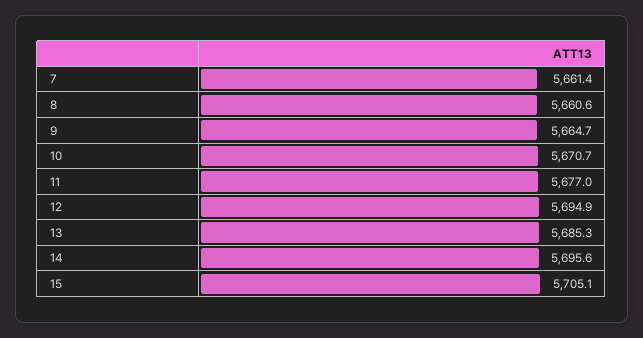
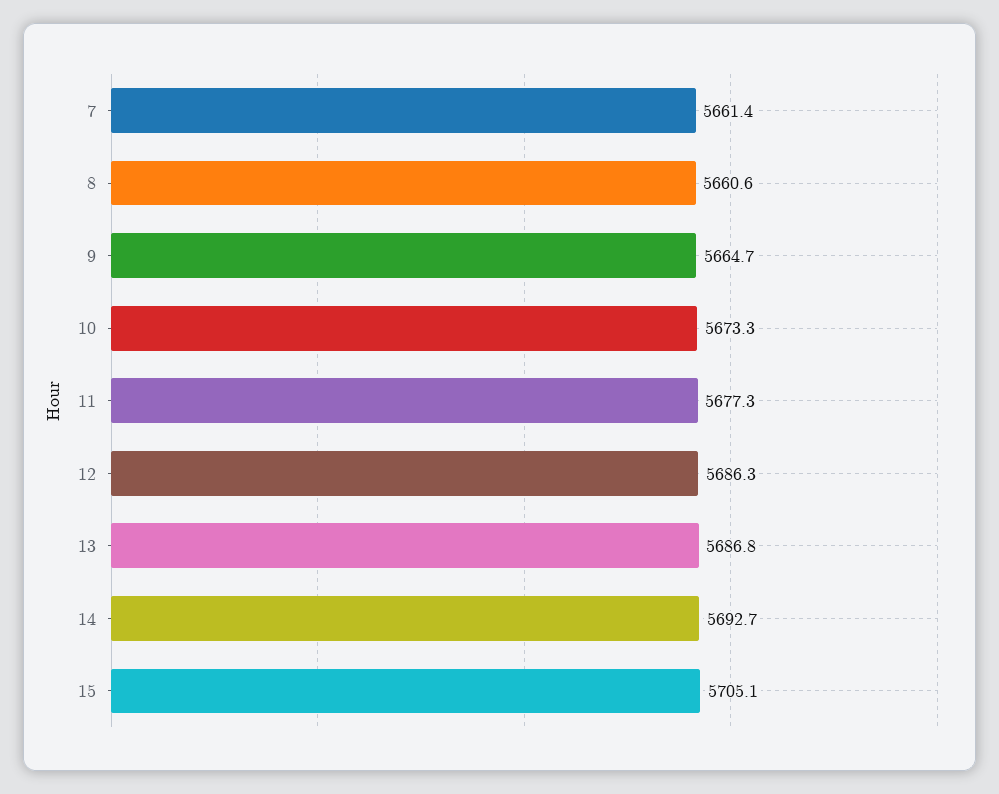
10: 5670.7 -> 5673.3
11: 5677 -> 5677.3
12: 5694.9 -> 5686.3
13: 5685.3 -> 5686.8
14: 5695.6 -> 5692.7

